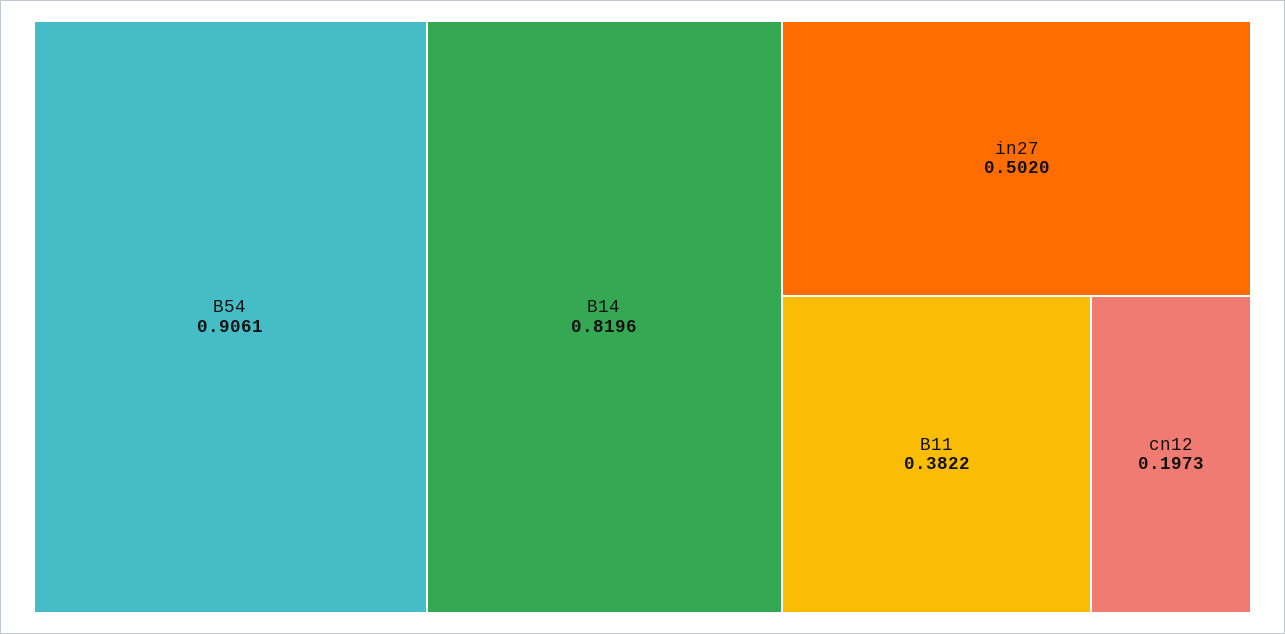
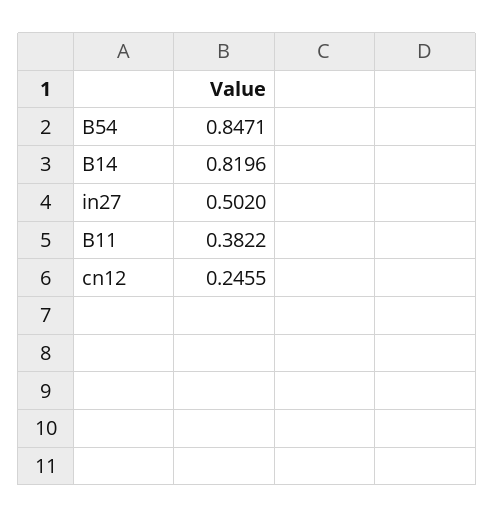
B54: 0.9061 -> 0.8471
cn12: 0.1973 -> 0.2455

